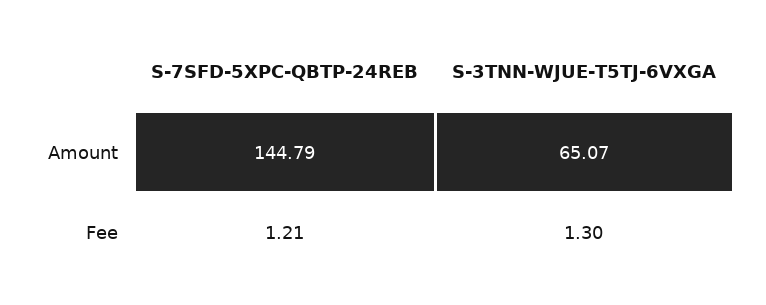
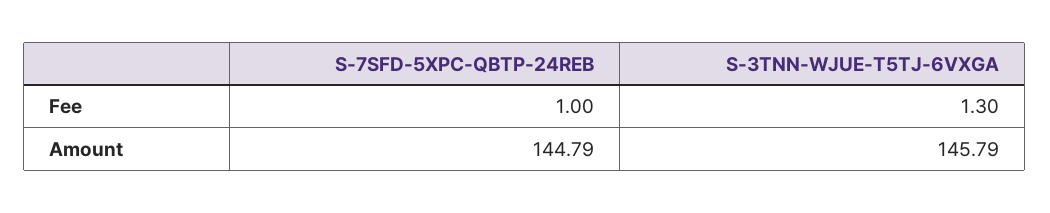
S-3TNN-WJUE-T5TJ-6VXGA, Amount: 65.07 -> 145.79
S-7SFD-5XPC-QBTP-24REB, Fee: 1.21 -> 1

